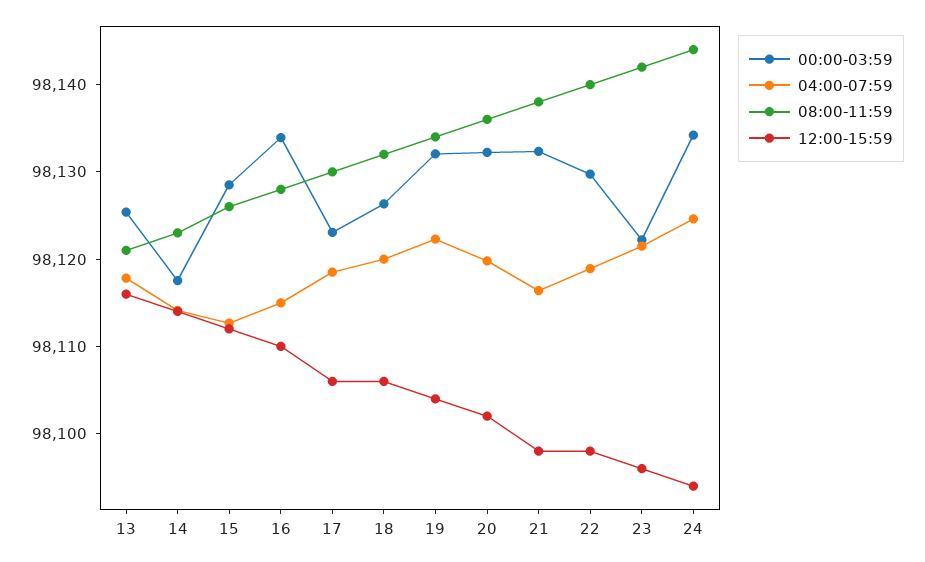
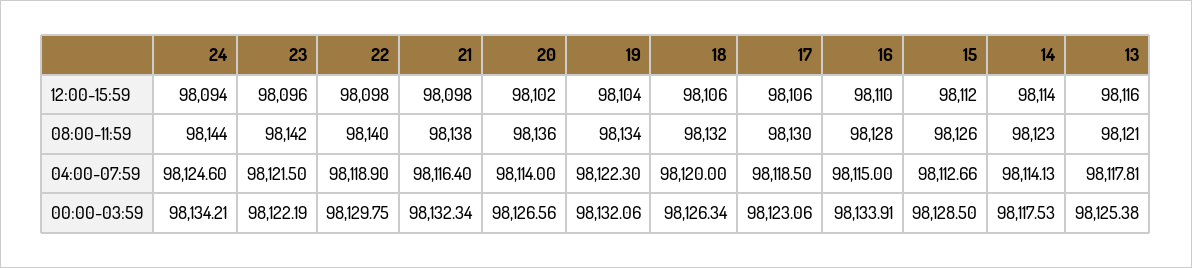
00:00-03:59, 20: 98132 -> 98126.56
04:00-07:59, 20: 98120 -> 98114

